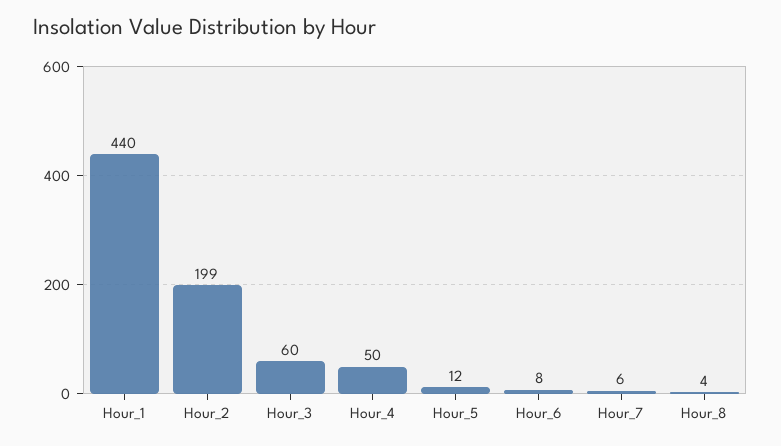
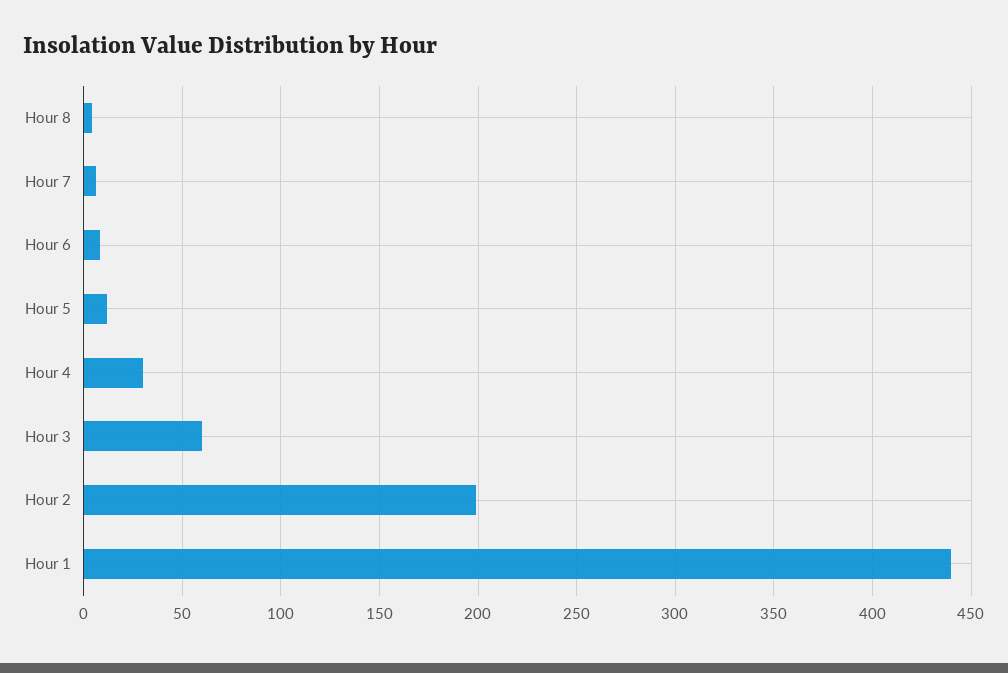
Hour_4: 50 -> 30

